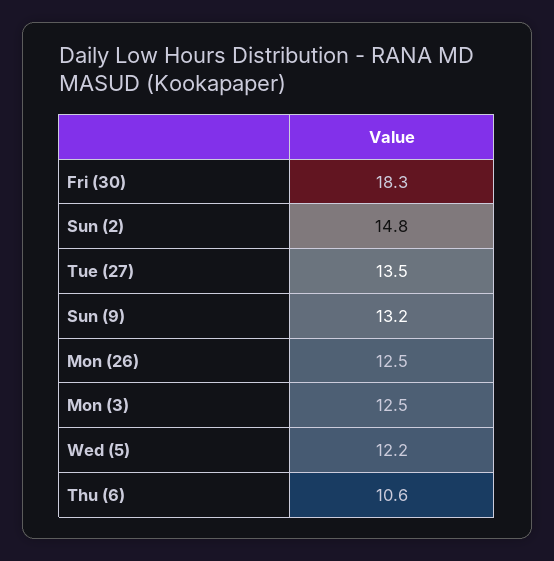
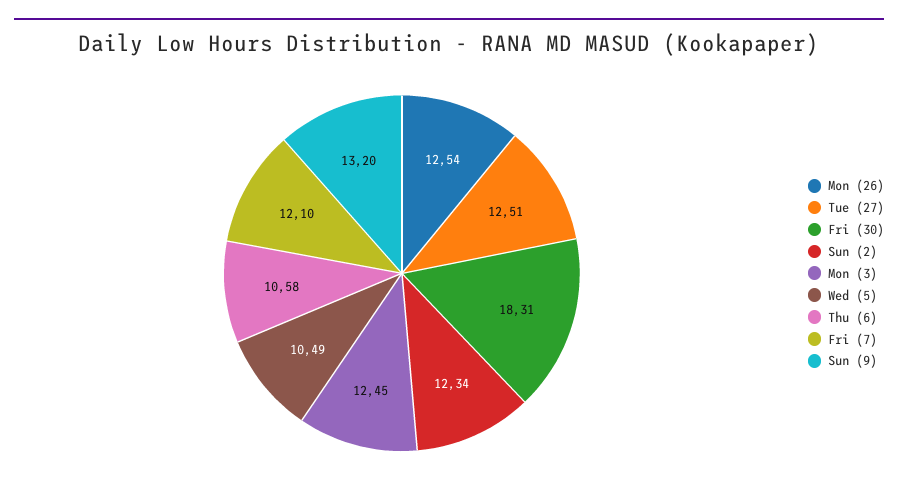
Sun (2): 14.8 -> 12.34
Tue (27): 13.5 -> 12.51
Wed (5): 12.2 -> 10.49
Fri (7): none -> 12.1

